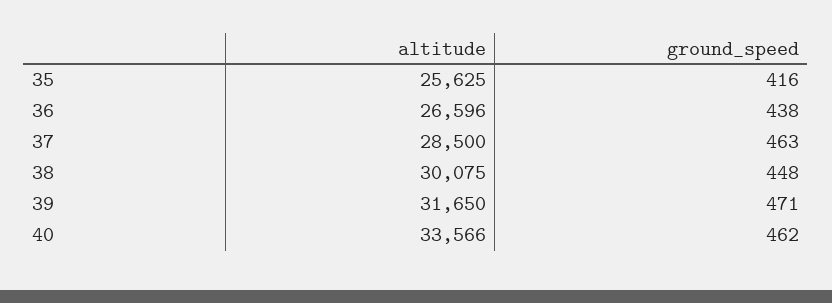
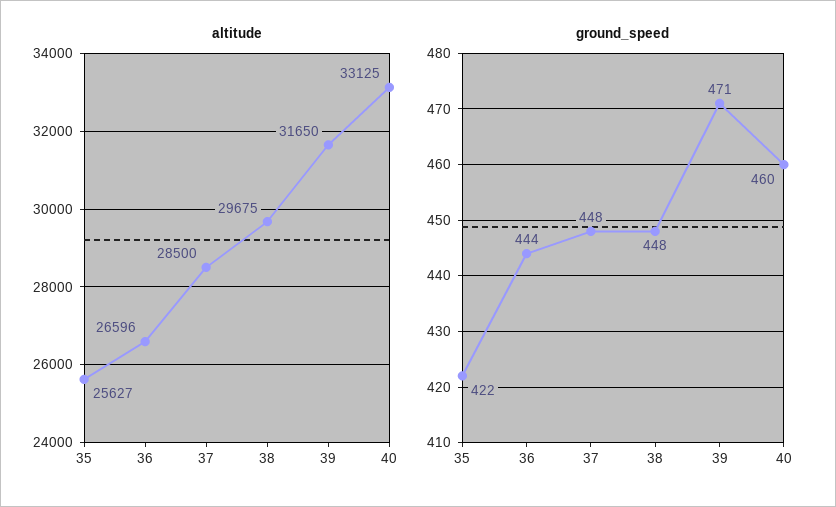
altitude, 35: 25625 -> 25627
ground_speed, 35: 416 -> 422
ground_speed, 36: 438 -> 444
ground_speed, 37: 463 -> 448
altitude, 38: 30075 -> 29675
altitude, 40: 33566 -> 33125
ground_speed, 40: 462 -> 460

